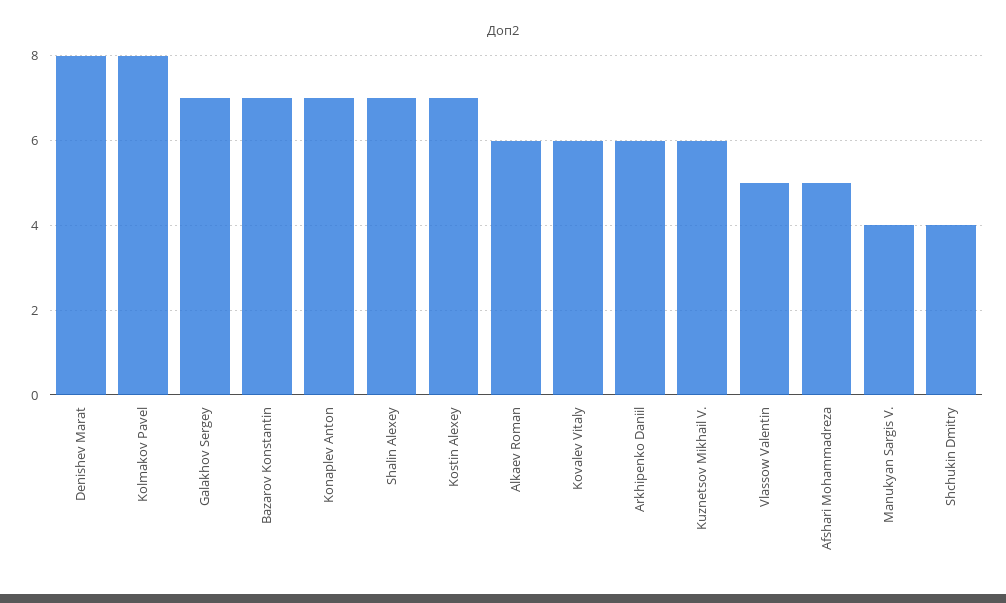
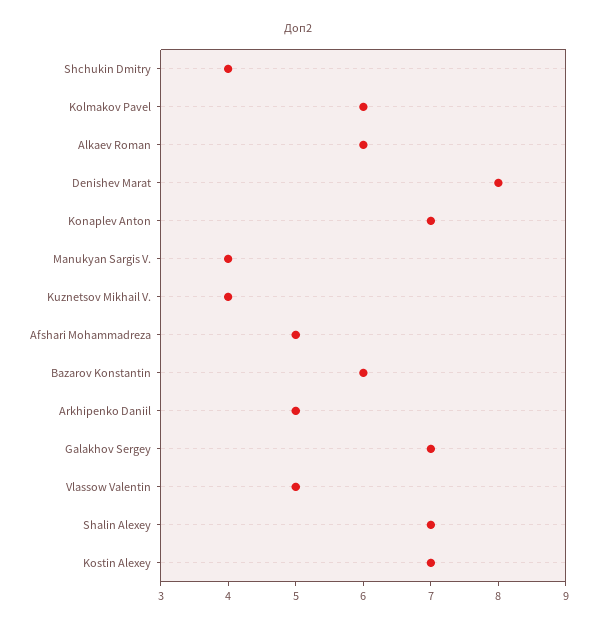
Kolmakov Pavel: 8 -> 6
Bazarov Konstantin: 7 -> 6
Kovalev Vitaly: 6 -> none
Arkhipenko Daniil: 6 -> 5
Kuznetsov Mikhail V.: 6 -> 4

